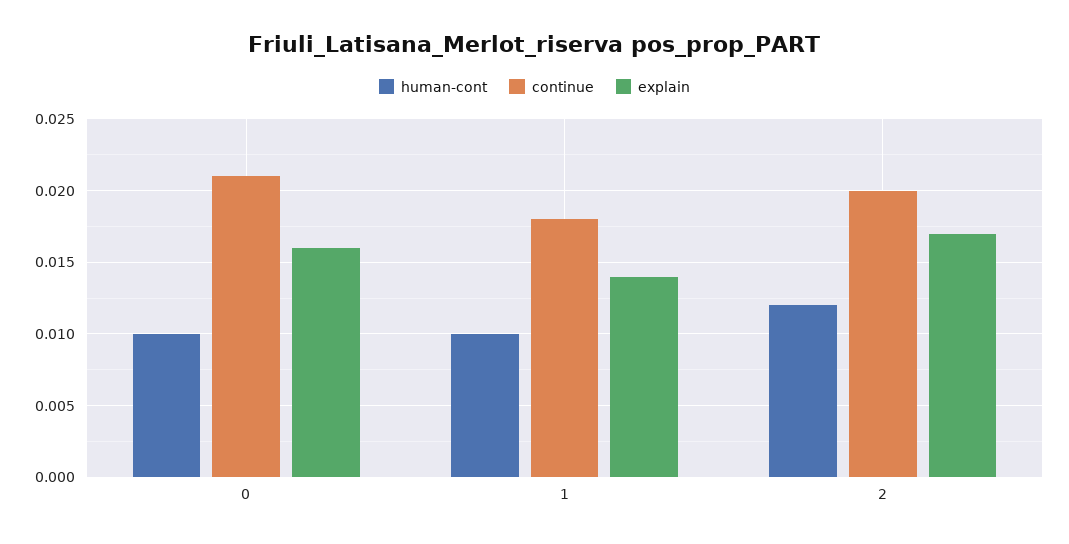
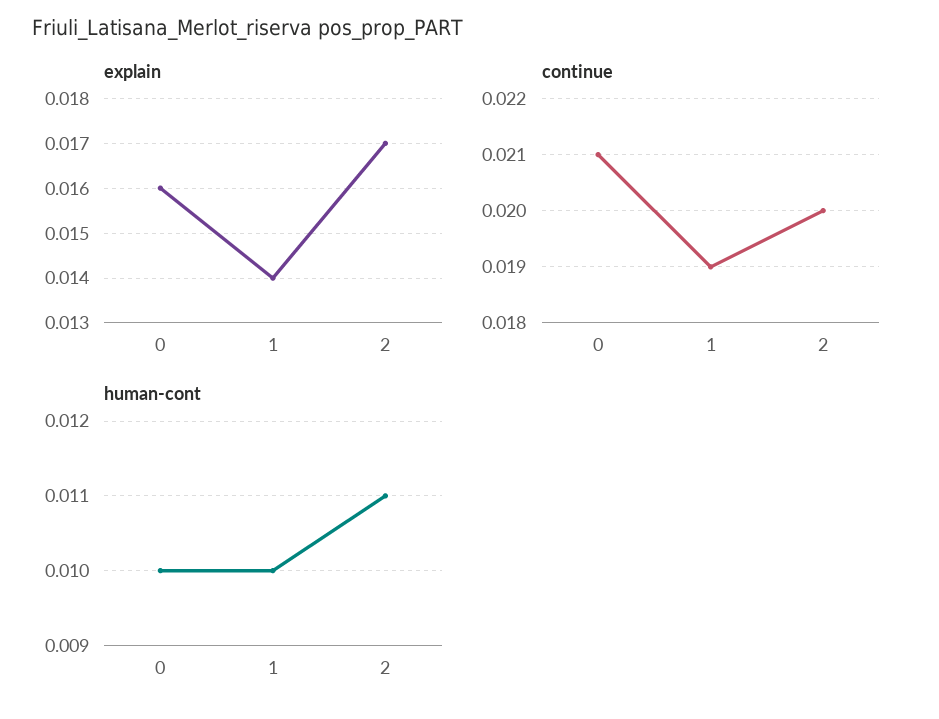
continue, 1: 0.018 -> 0.019
human-cont, 2: 0.012 -> 0.011

